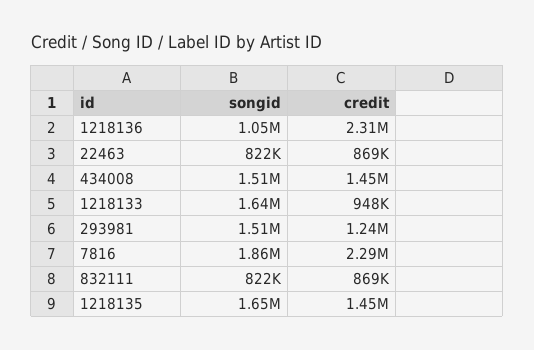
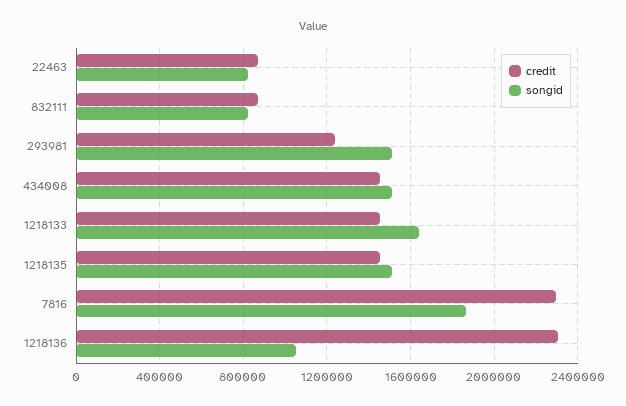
credit, 1218133: 948000 -> 1450000
songid, 1218135: 1650000 -> 1500000

